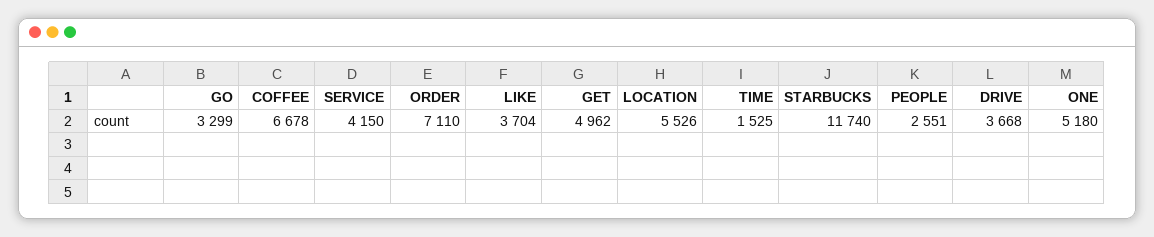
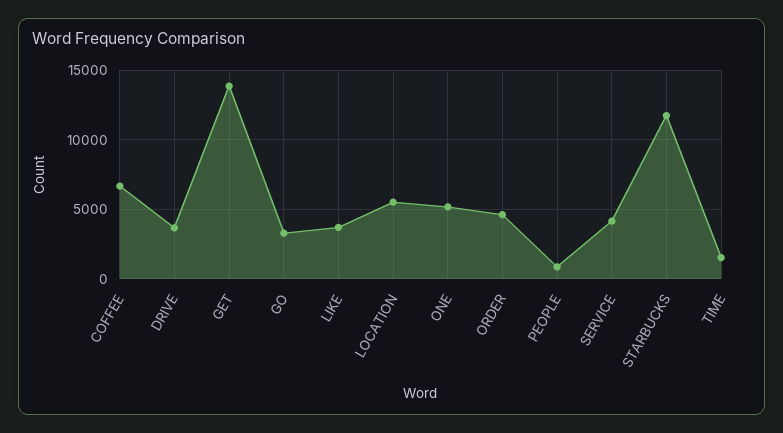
ORDER: 7110 -> 4500
GET: 4962 -> 14000
PEOPLE: 2551 -> 1000

